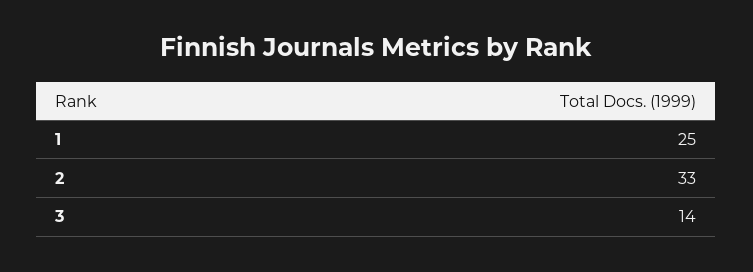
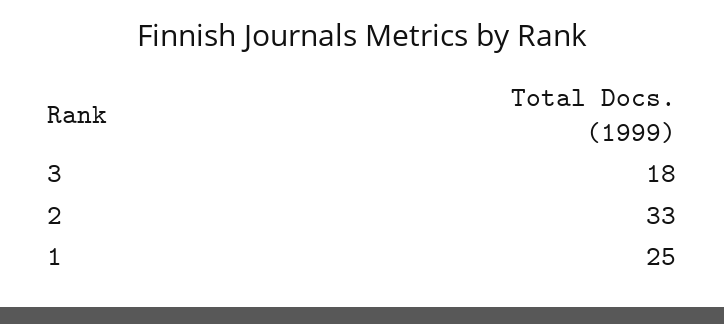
3: 14 -> 18

